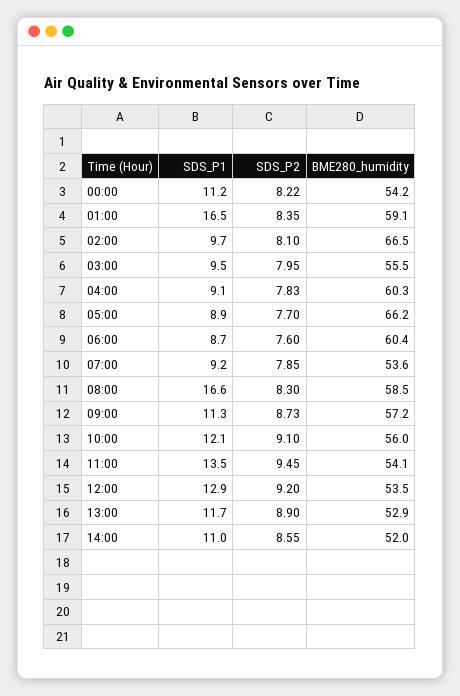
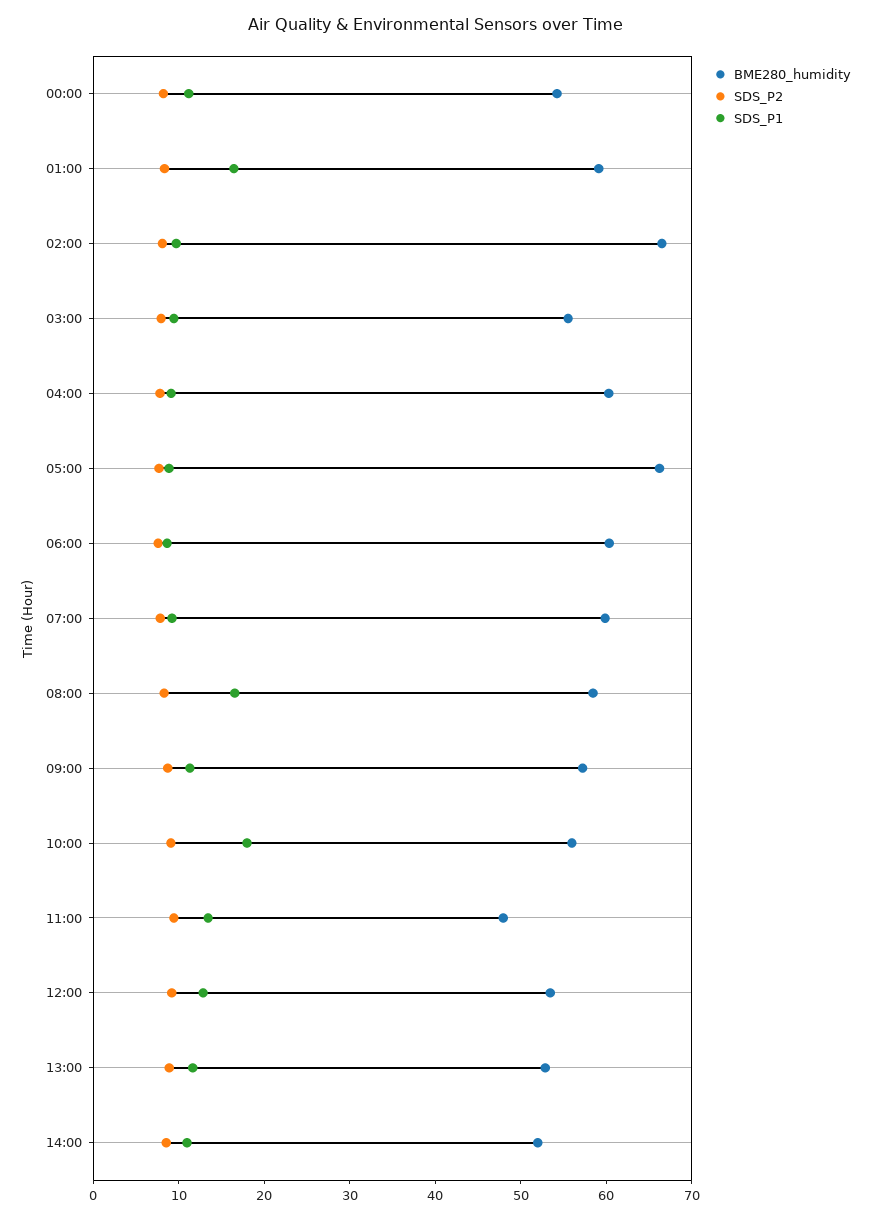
BME280_humidity, 07:00: 53.6 -> 60
SDS_P1, 10:00: 12.1 -> 18
BME280_humidity, 11:00: 54.1 -> 48

